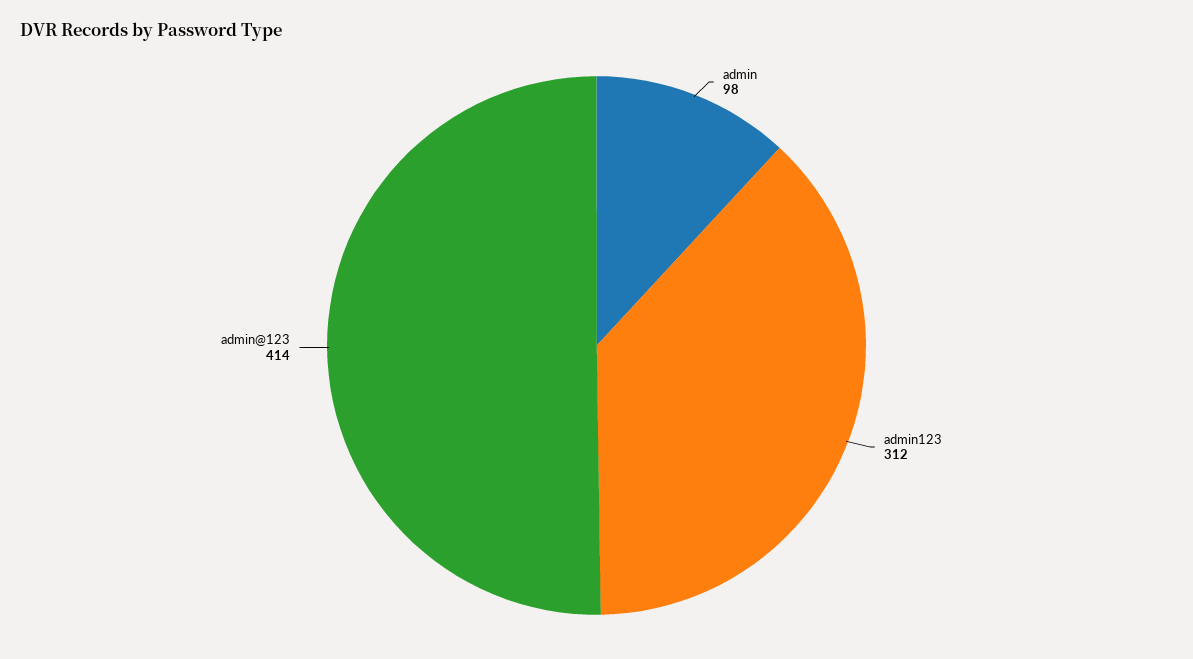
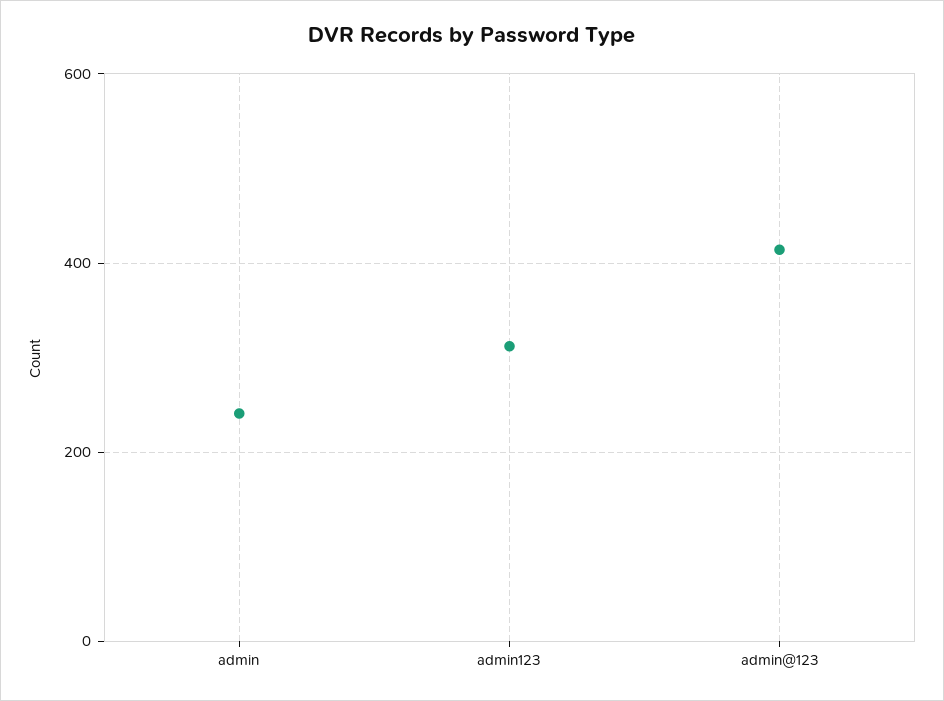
admin: 98 -> 240

